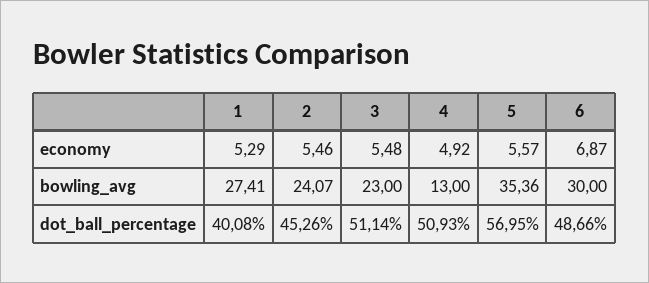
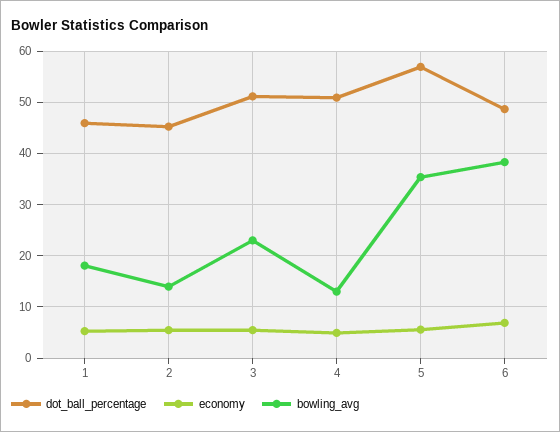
bowling_avg, 1: 27.41 -> 18
bowling_avg, 2: 24.07 -> 14
bowling_avg, 6: 30 -> 38
dot_ball_percentage, 1: 40.08 -> 46

